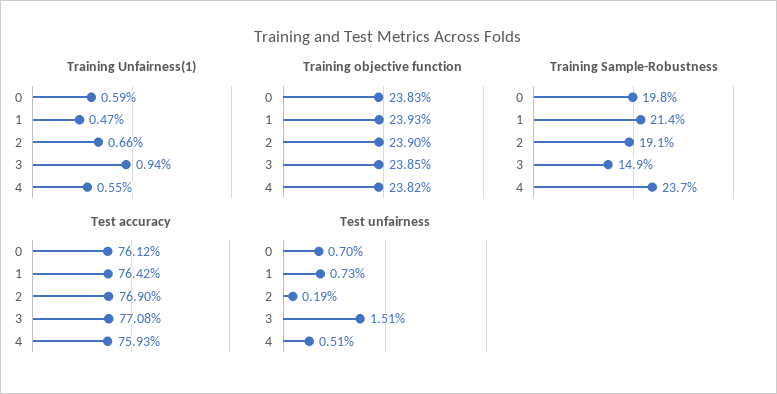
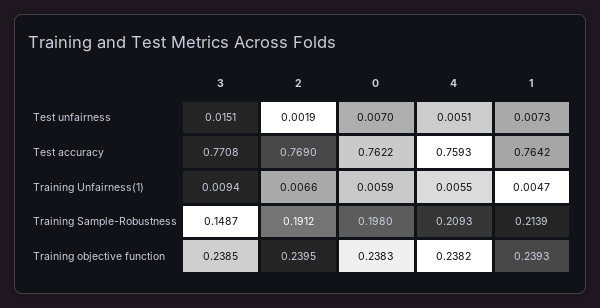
Training objective function, 2: 0.239 -> 0.2395
Training Sample-Robustness, 4: 0.237 -> 0.2093
Test accuracy, 0: 0.7612 -> 0.7622

